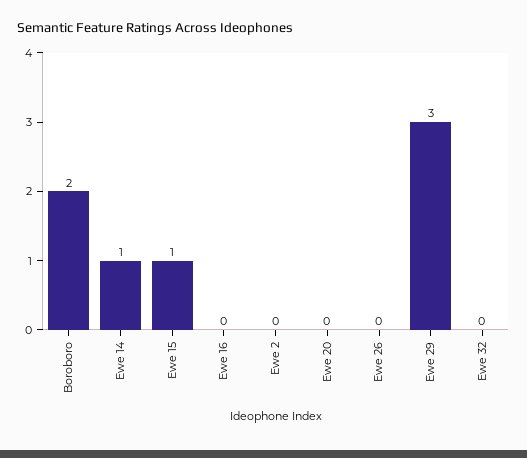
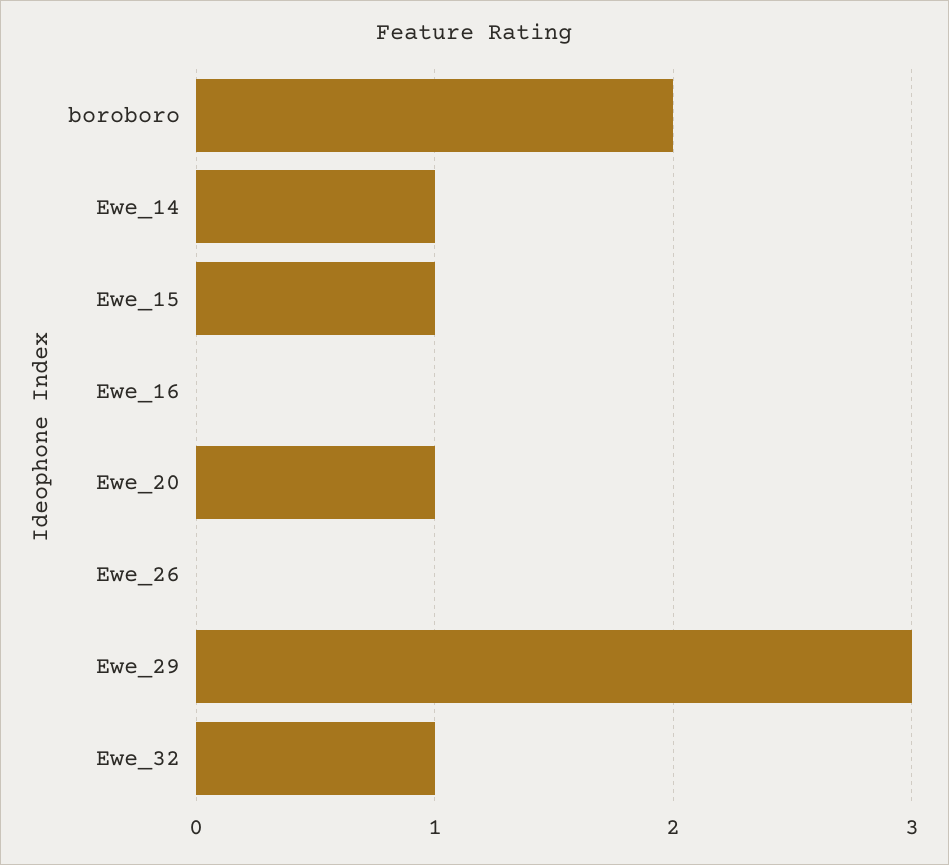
Ewe 2: 0 -> none
Ewe 20: 0 -> 1
Ewe 32: 0 -> 1

